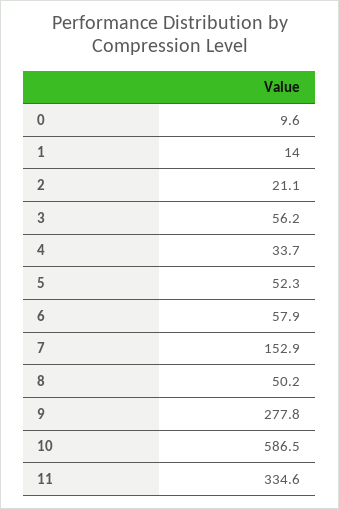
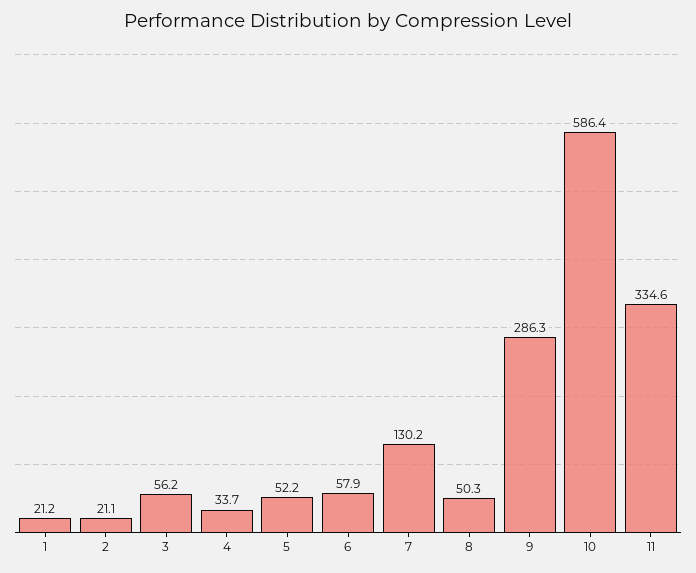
0: 9.6 -> none
1: 14 -> 21.2
5: 52.3 -> 52.2
7: 152.9 -> 130.2
8: 50.2 -> 50.3
9: 277.8 -> 286.3
10: 586.5 -> 586.4

